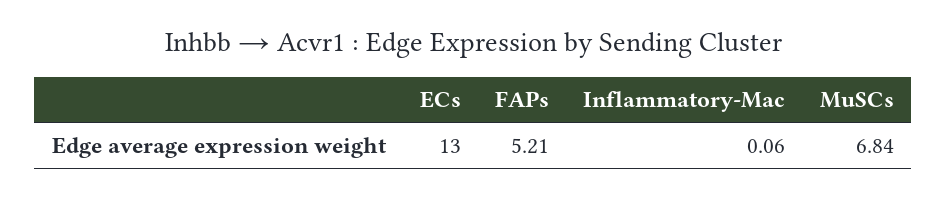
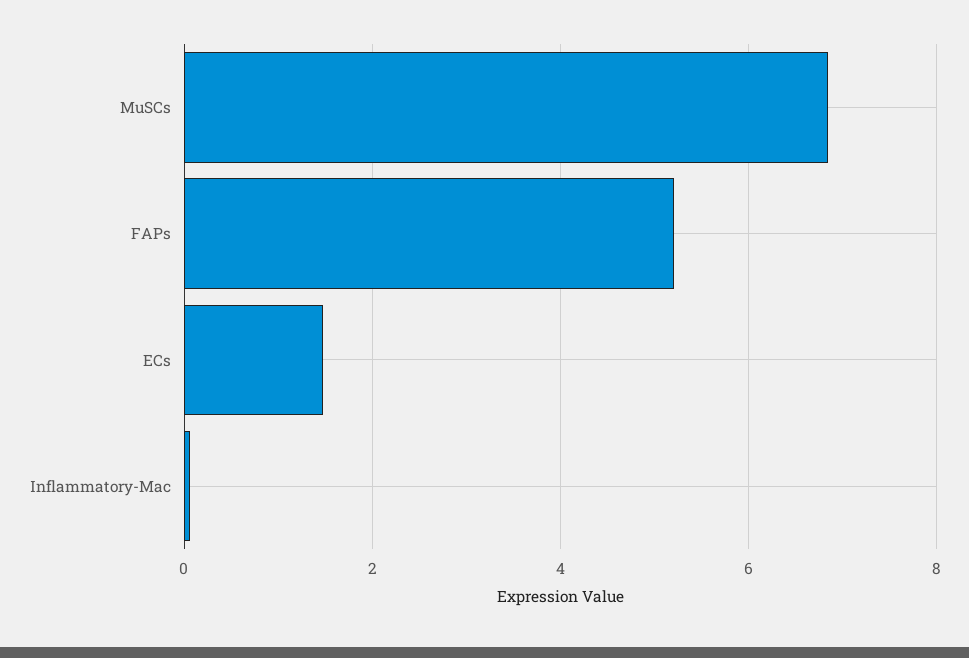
ECs: 13 -> 1.4

